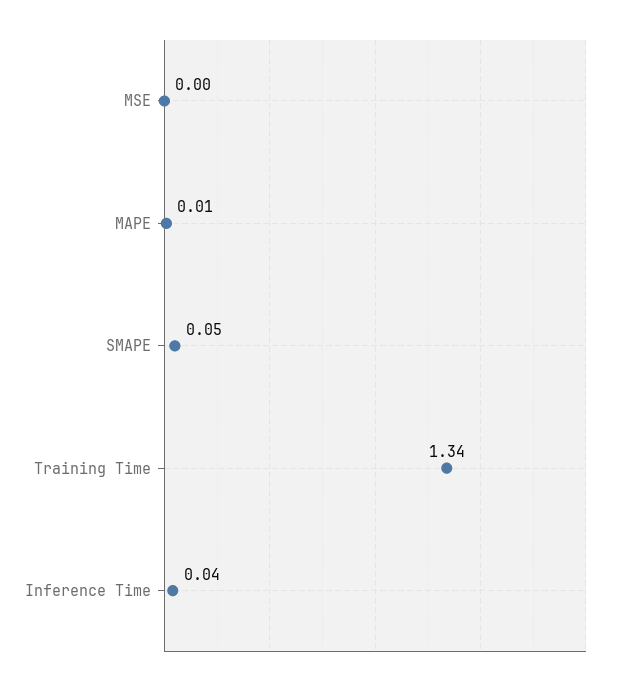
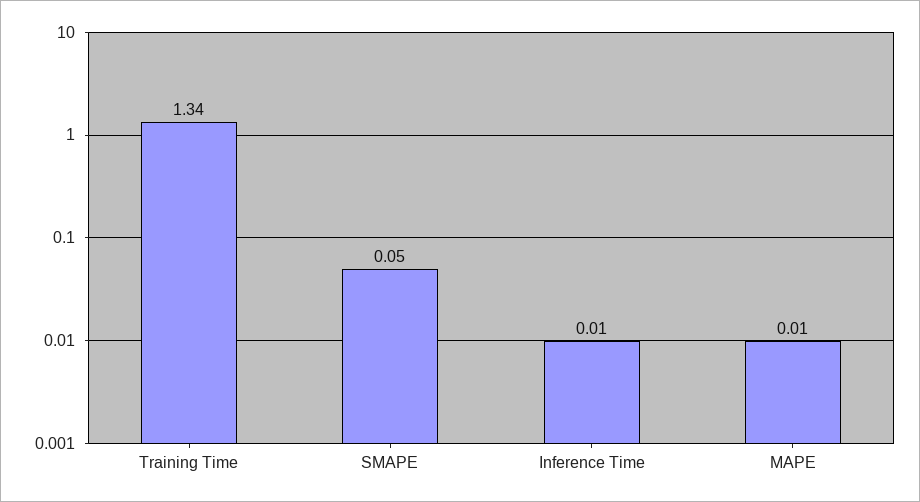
MSE: 0 -> none
Inference Time: 0.04 -> 0.01

